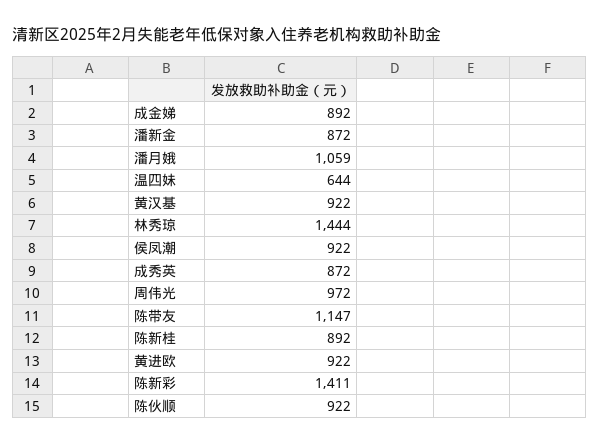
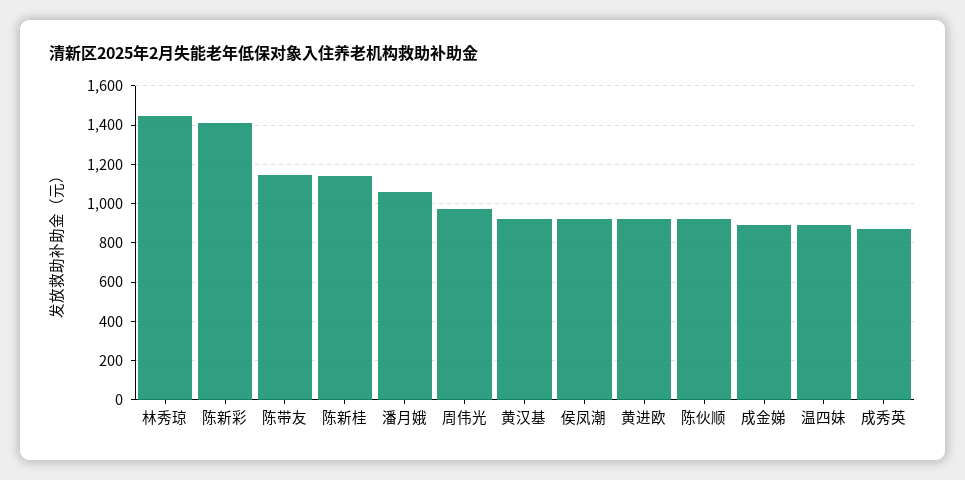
潘新金: 872 -> none
温四妹: 644 -> 900
陈新桂: 892 -> 1150

